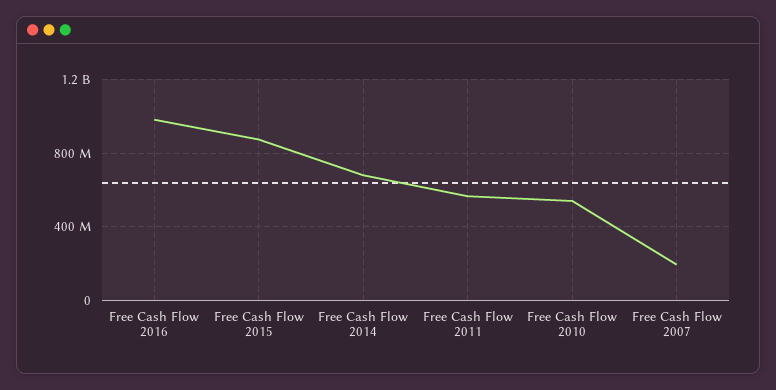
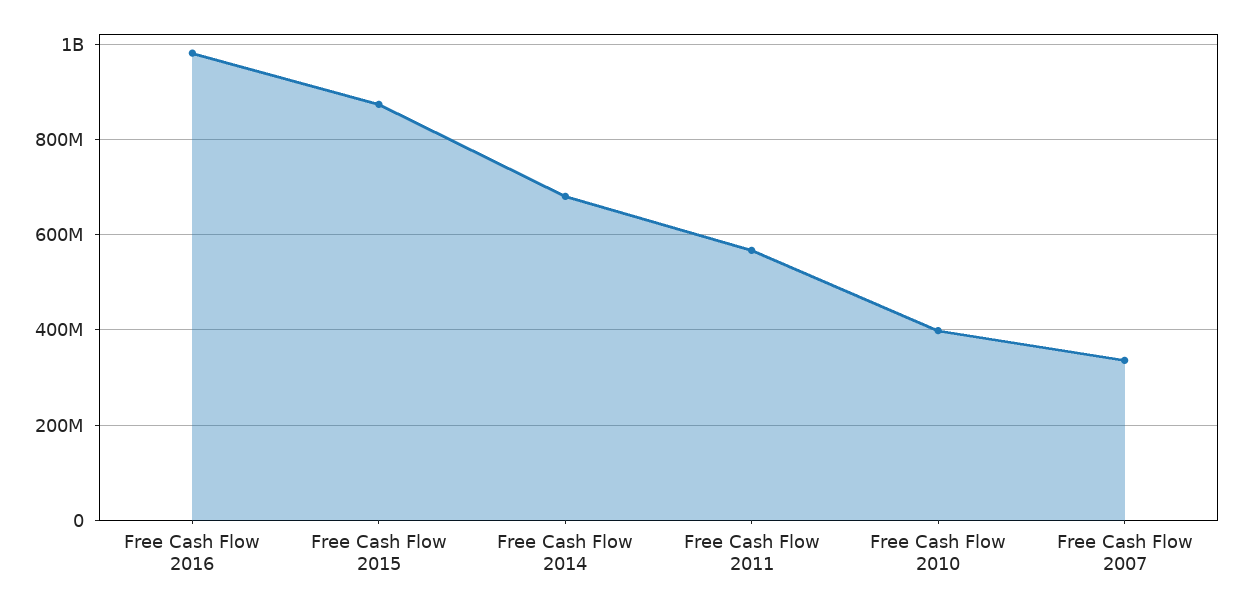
Free Cash Flow 2010: 550000000 -> 400000000
Free Cash Flow 2007: 200000000 -> 340000000

